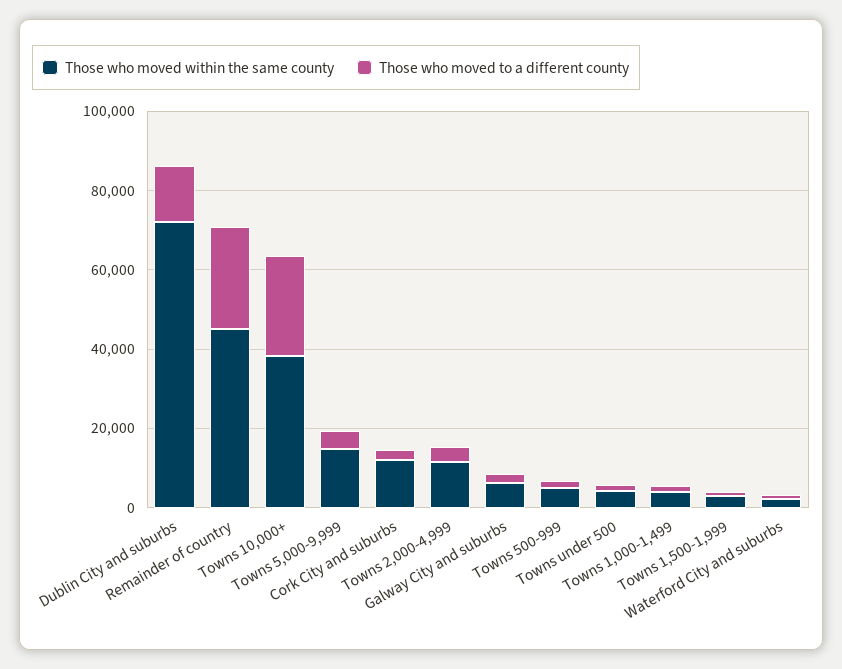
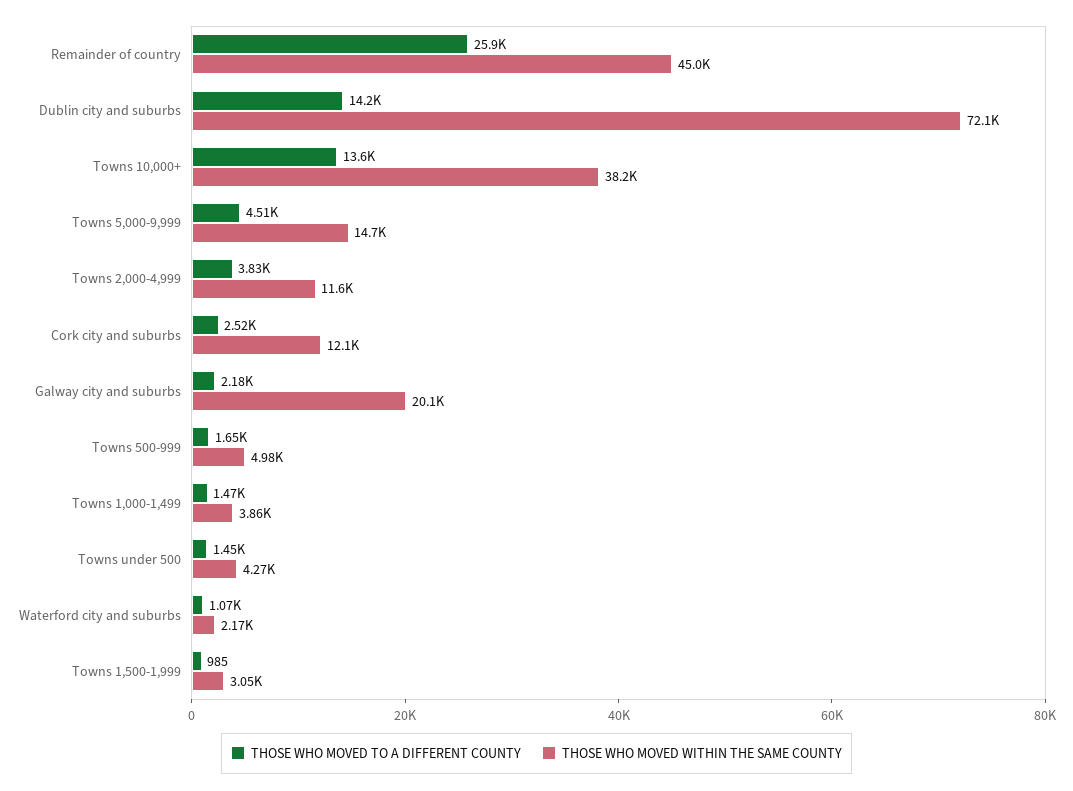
Those who moved to a different county, Towns 10,000+: 25000 -> 13600
Those who moved within the same county, Galway City and suburbs: 5000 -> 20100

